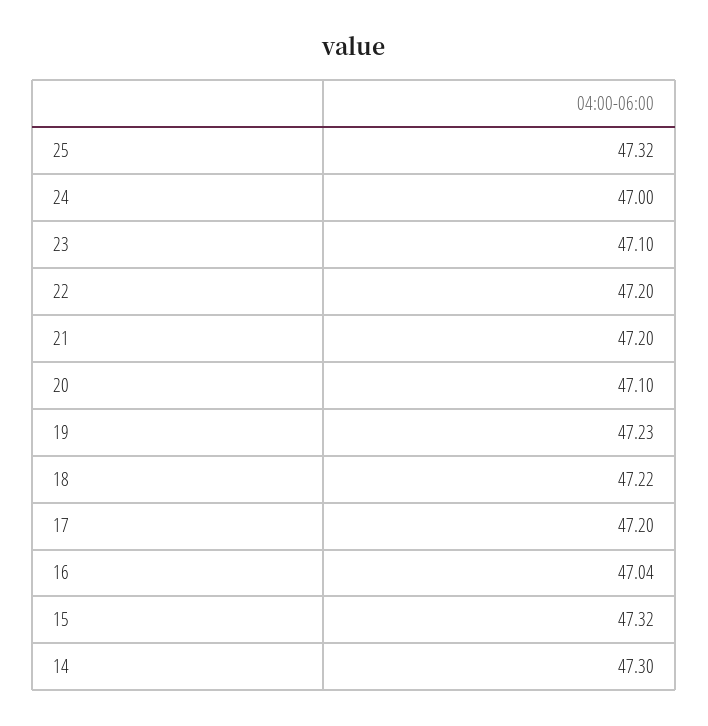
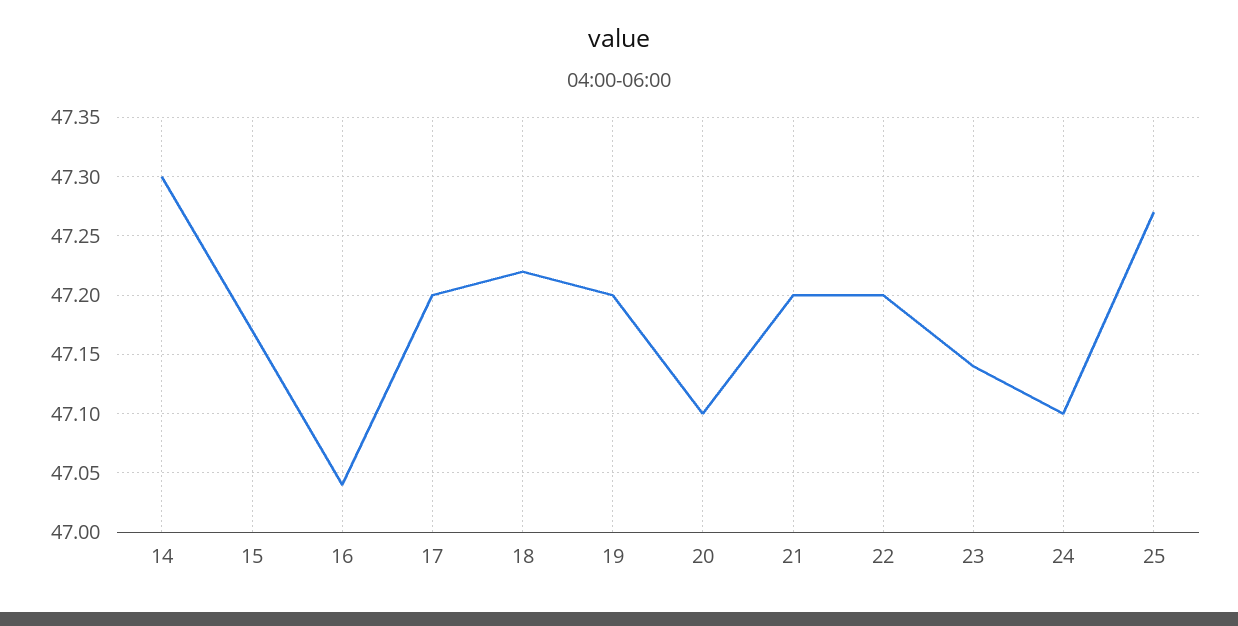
25: 47.32 -> 47.27
24: 47 -> 47.1
23: 47.1 -> 47.14
19: 47.23 -> 47.2
15: 47.32 -> 47.17

